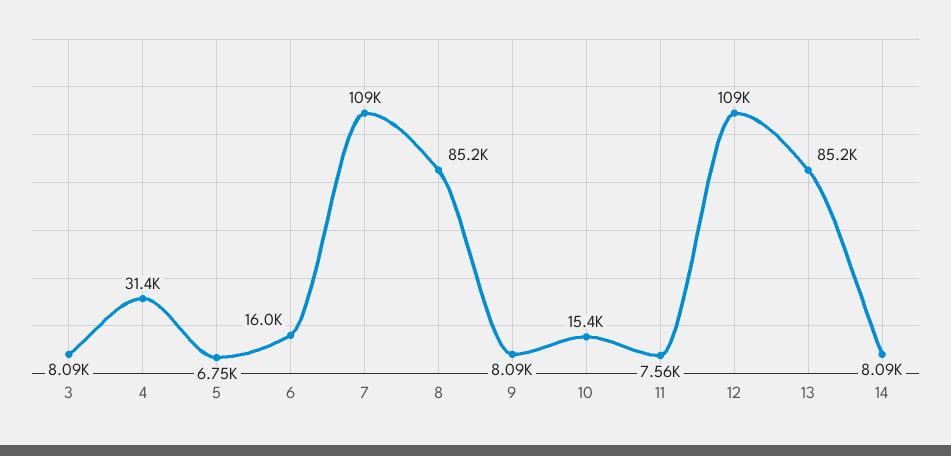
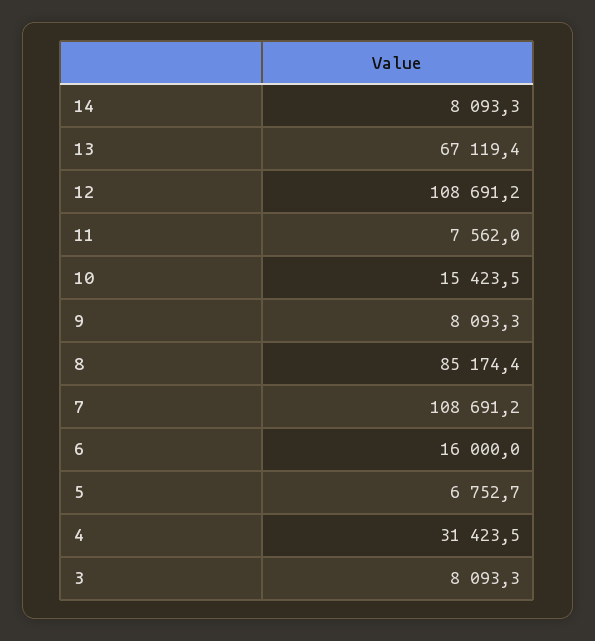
13: 85200 -> 67119.4

